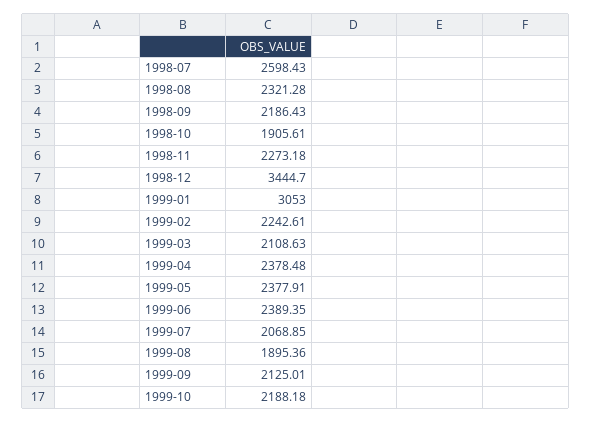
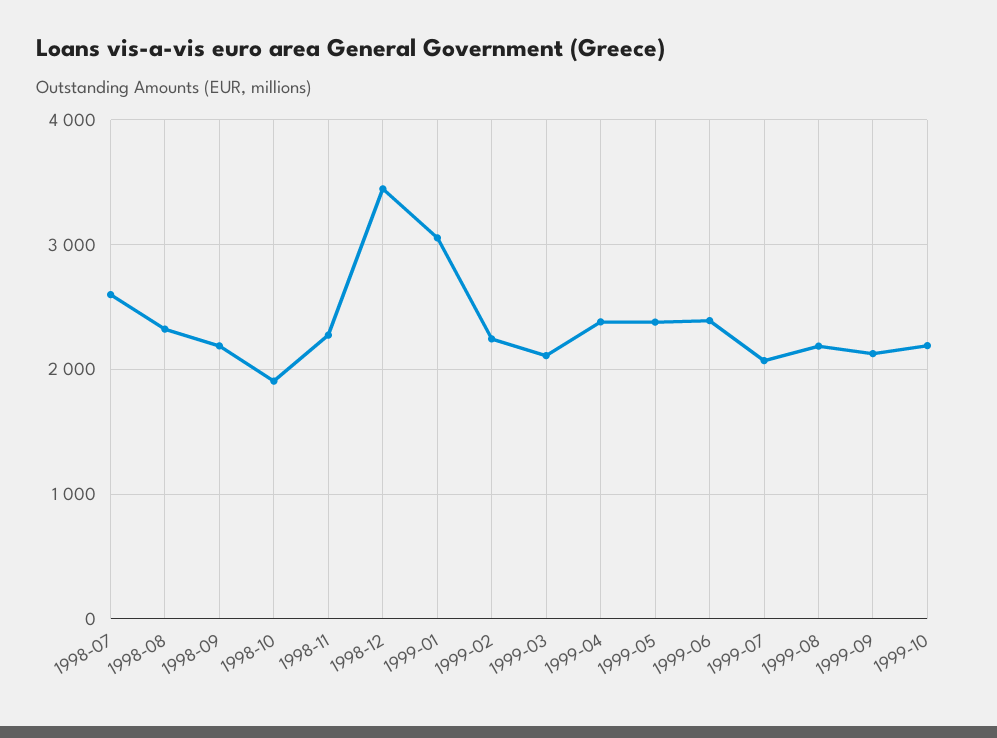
1999-08: 1895.36 -> 2200

